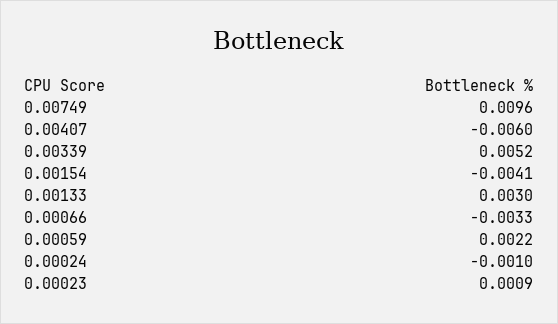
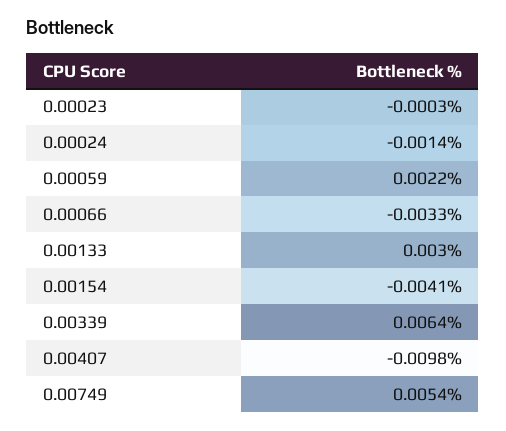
0.00749: 0.0096 -> 0.0054
0.00407: -0.006 -> -0.0098
0.00339: 0.0052 -> 0.0064
0.00024: -0.001 -> -0.0014
0.00023: 0.0009 -> -0.0003

